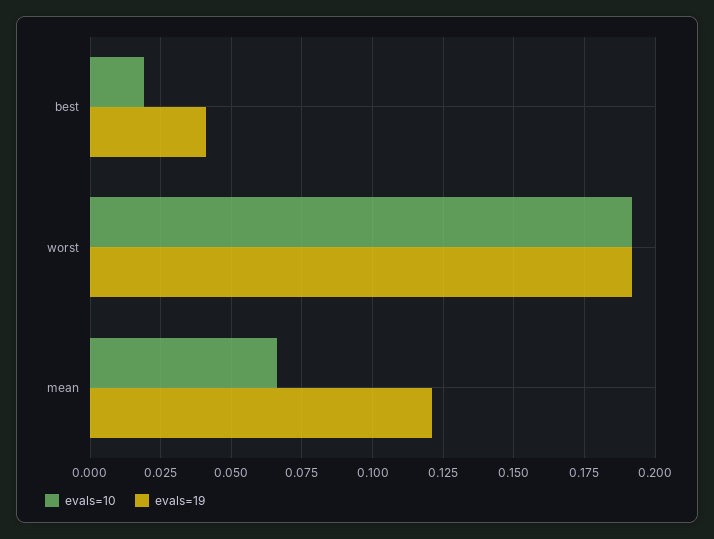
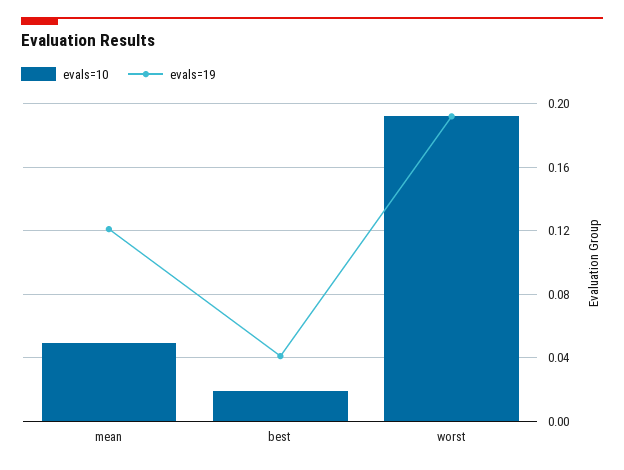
evals=10, mean: 0.065 -> 0.05

